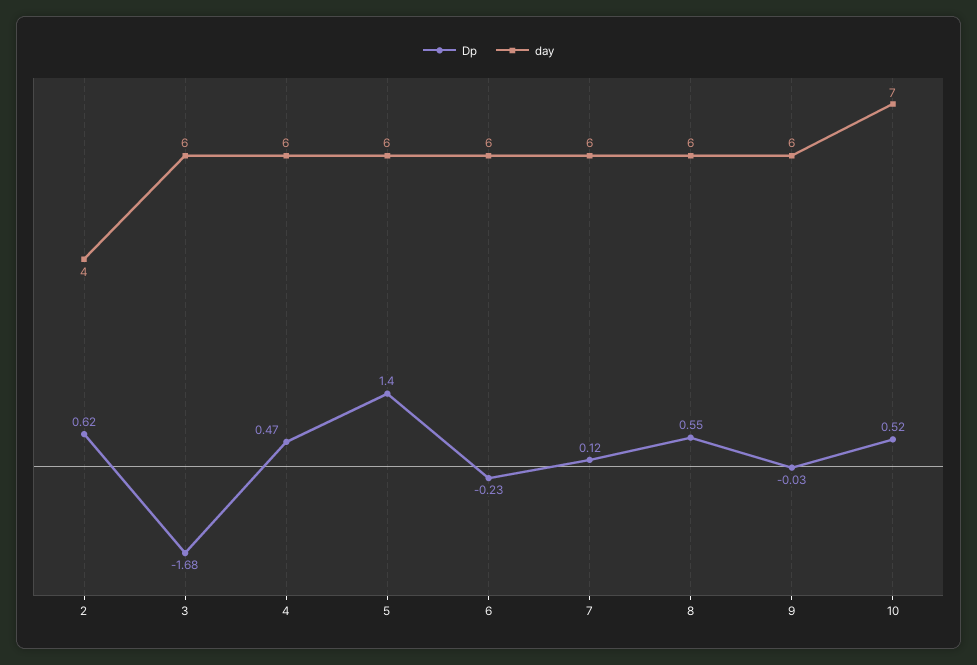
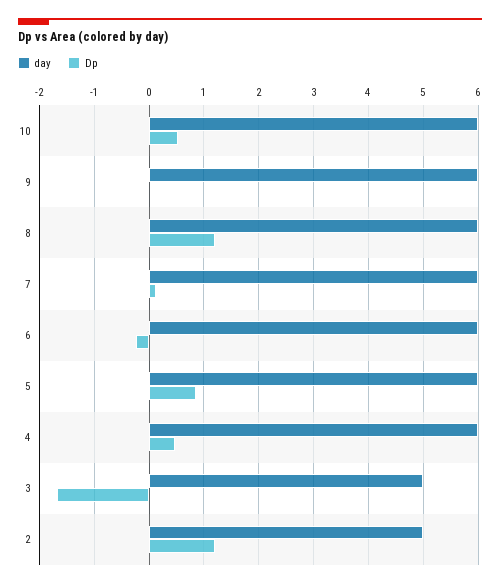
Dp, 2: 0.62 -> 1.2
day, 2: 4 -> 5
day, 3: 6 -> 5
Dp, 5: 1.4 -> 0.8
Dp, 8: 0.55 -> 1.2
day, 10: 7 -> 6

